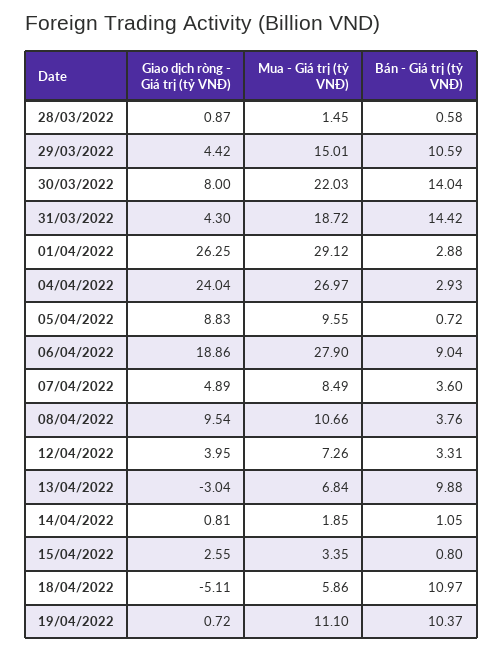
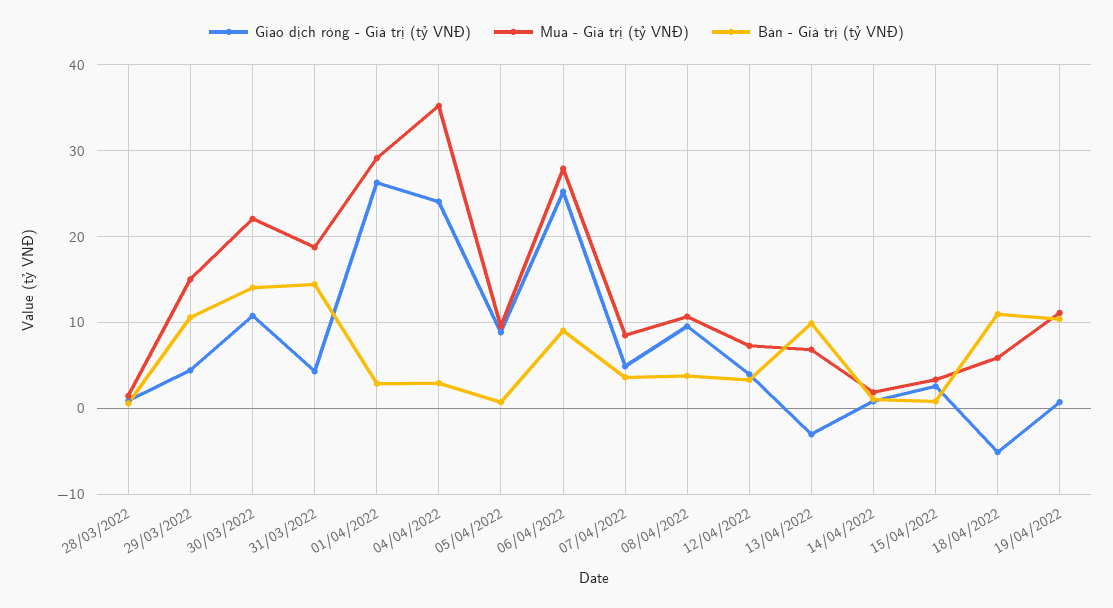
Giao dịch ròng - Giá trị (tỷ VNĐ), 30/03/2022: 8 -> 11
Mua - Giá trị (tỷ VNĐ), 04/04/2022: 26.97 -> 35
Giao dịch ròng - Giá trị (tỷ VNĐ), 06/04/2022: 18.86 -> 25

